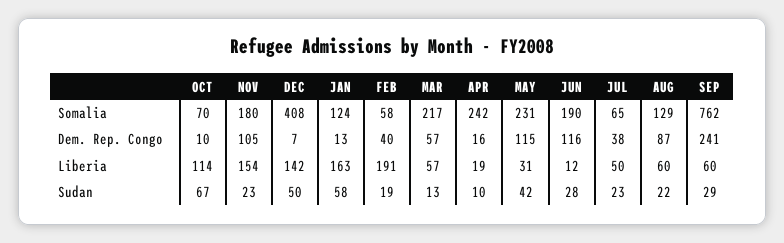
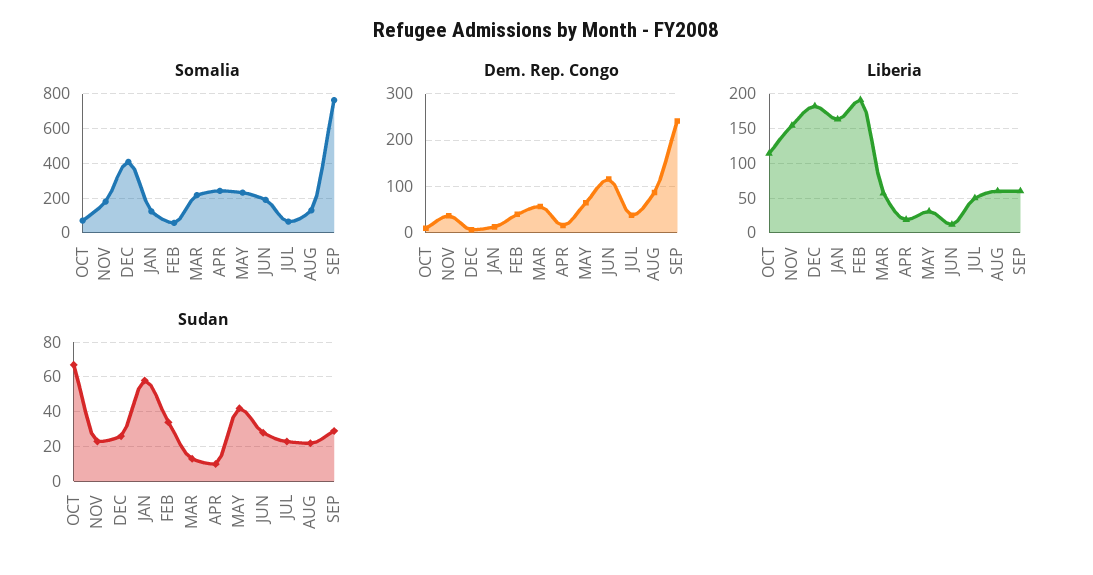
Dem. Rep. Congo, NOV: 105 -> 40
Dem. Rep. Congo, MAY: 115 -> 60
Liberia, DEC: 142 -> 180
Sudan, DEC: 50 -> 25
Sudan, FEB: 19 -> 35

